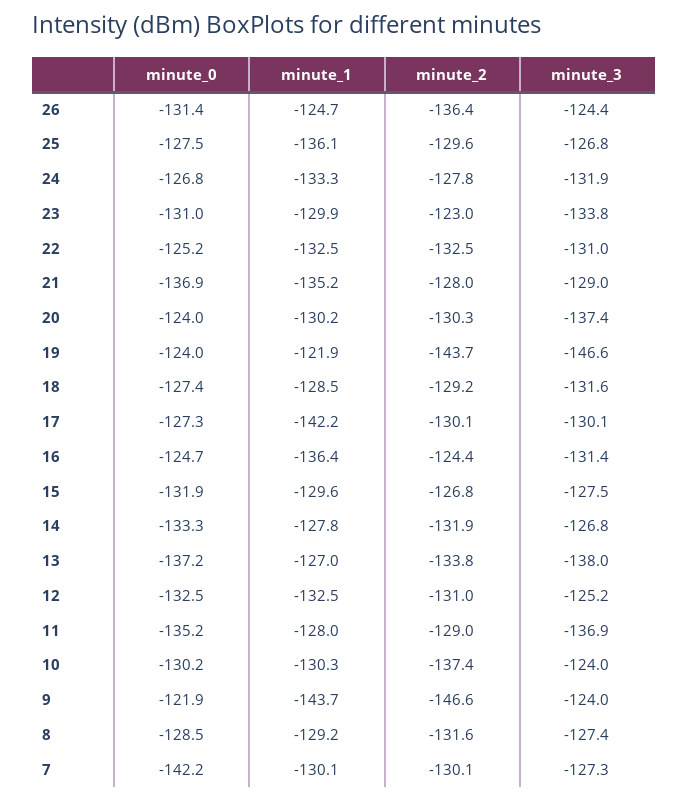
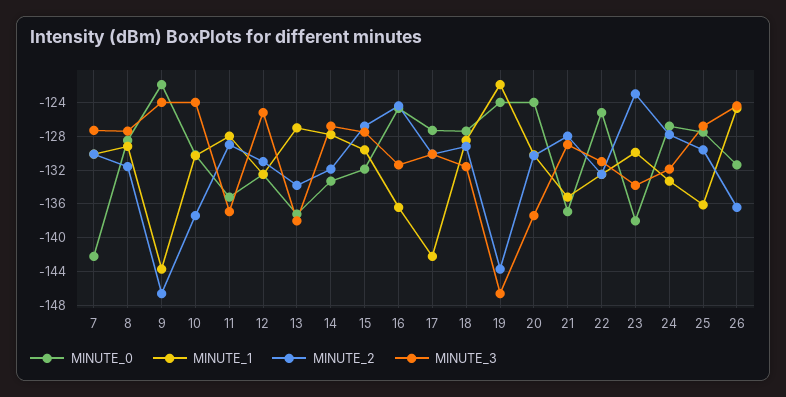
minute_0, 23: -131 -> -138

